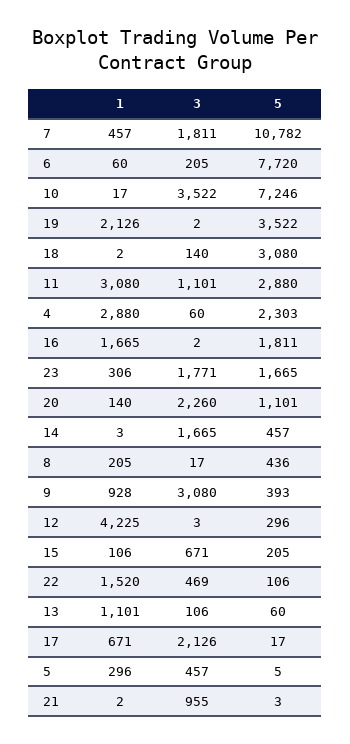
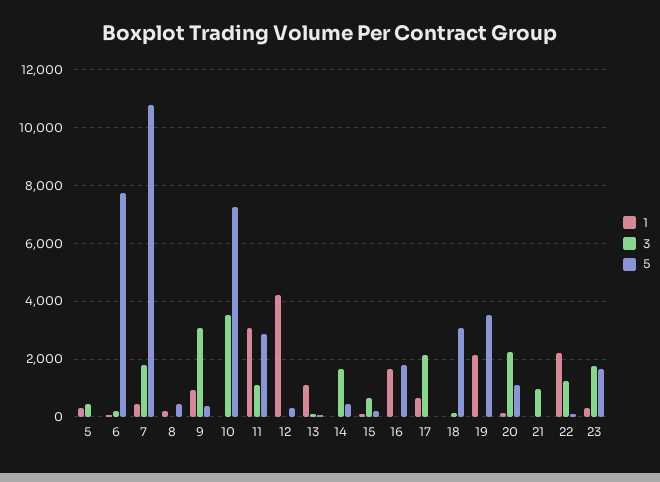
1, 4: 2880 -> none
3, 4: 60 -> none
5, 4: 2303 -> none
1, 22: 1520 -> 2250
3, 22: 469 -> 1250

